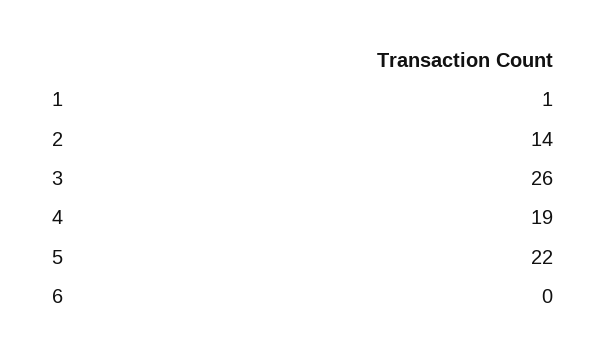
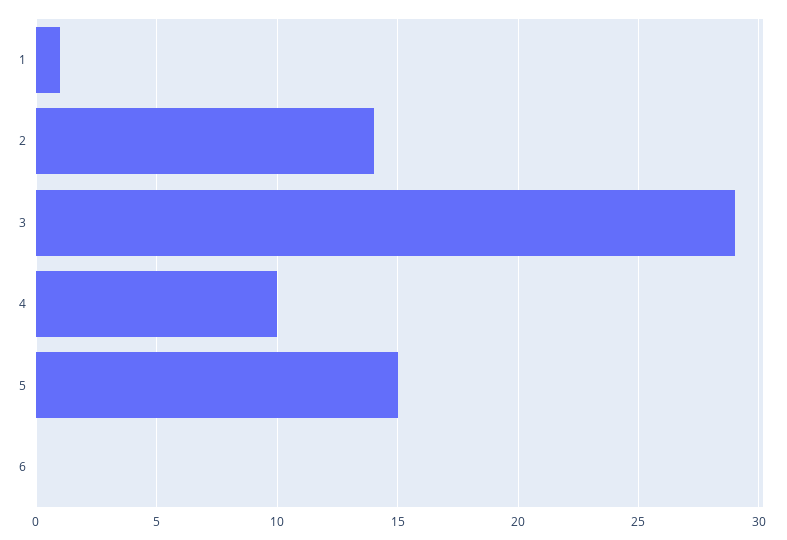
3: 26 -> 29
4: 19 -> 10
5: 22 -> 15

